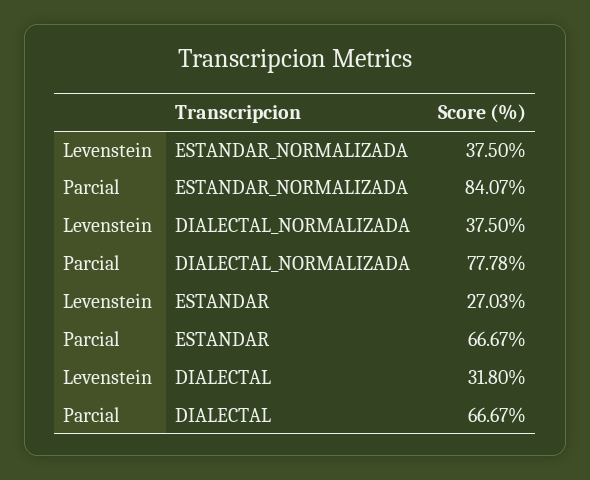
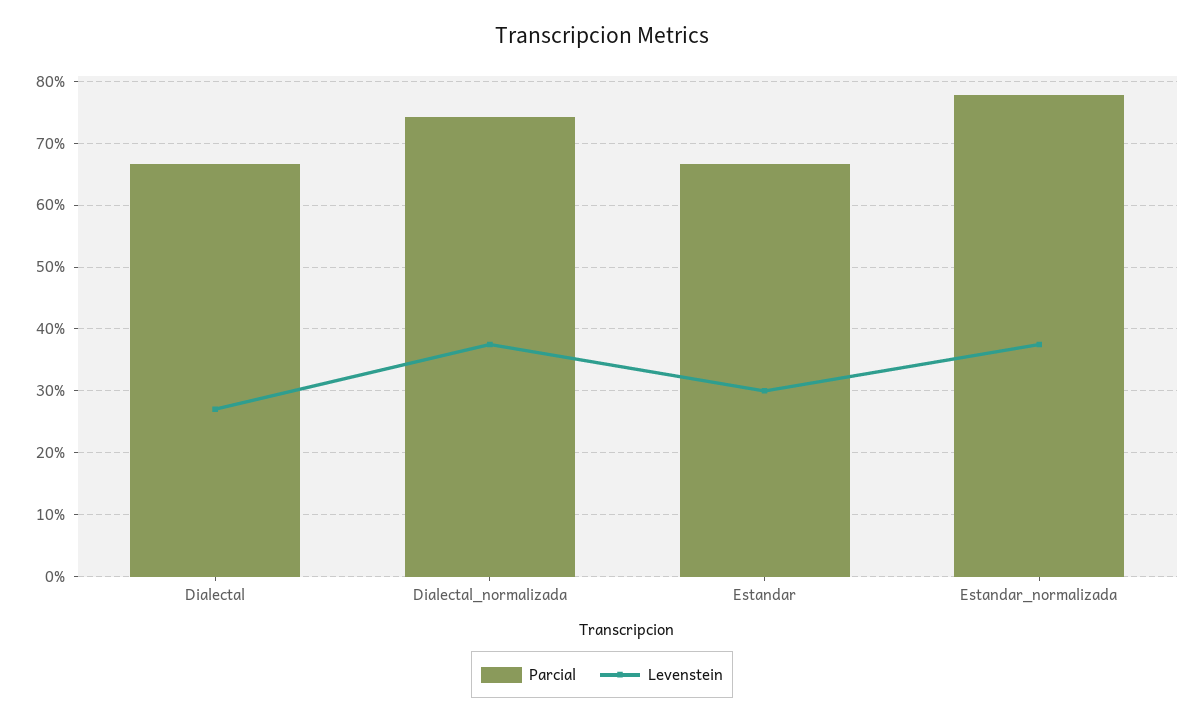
Parcial, ESTANDAR_NORMALIZADA: 84.07 -> 78
Parcial, DIALECTAL_NORMALIZADA: 77.78 -> 74
Levenstein, ESTANDAR: 27.03 -> 30
Levenstein, DIALECTAL: 31.8 -> 27

